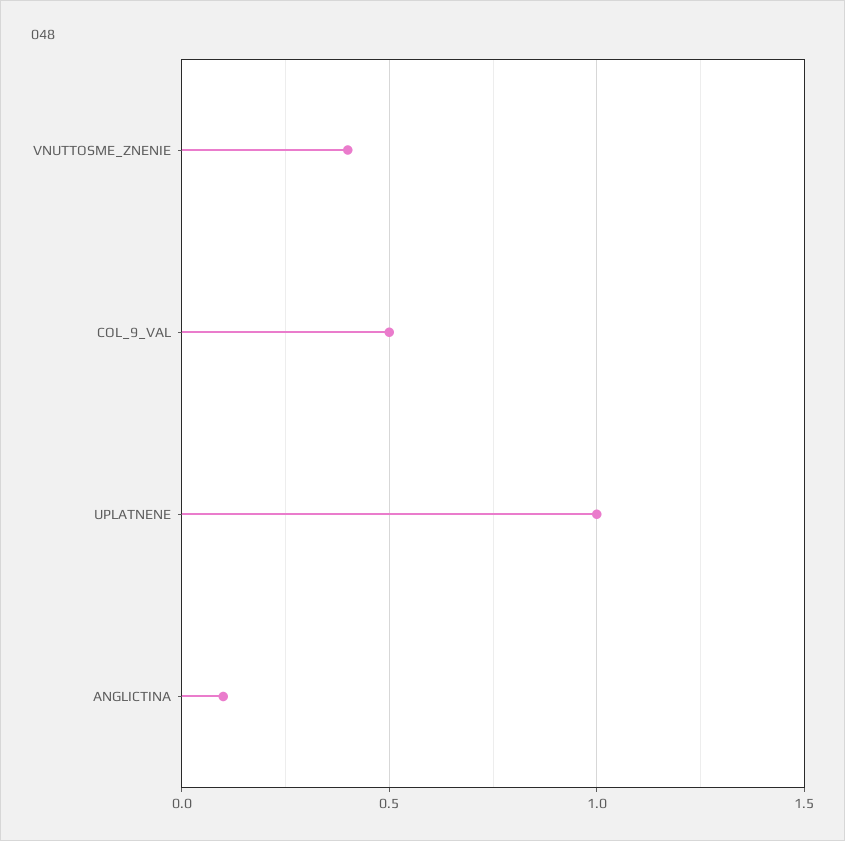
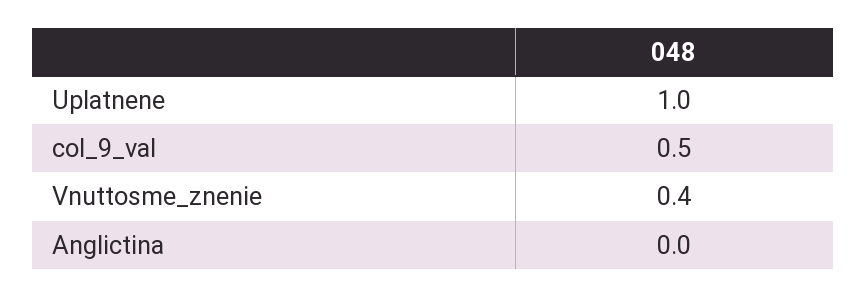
ANGLICTINA: 0.1 -> 0

